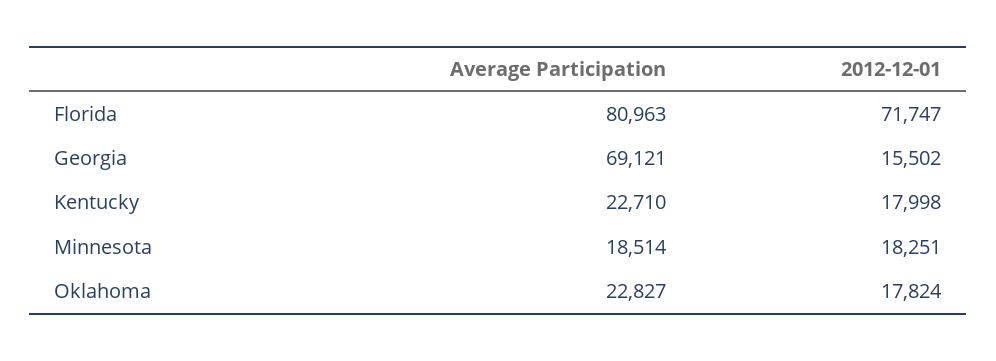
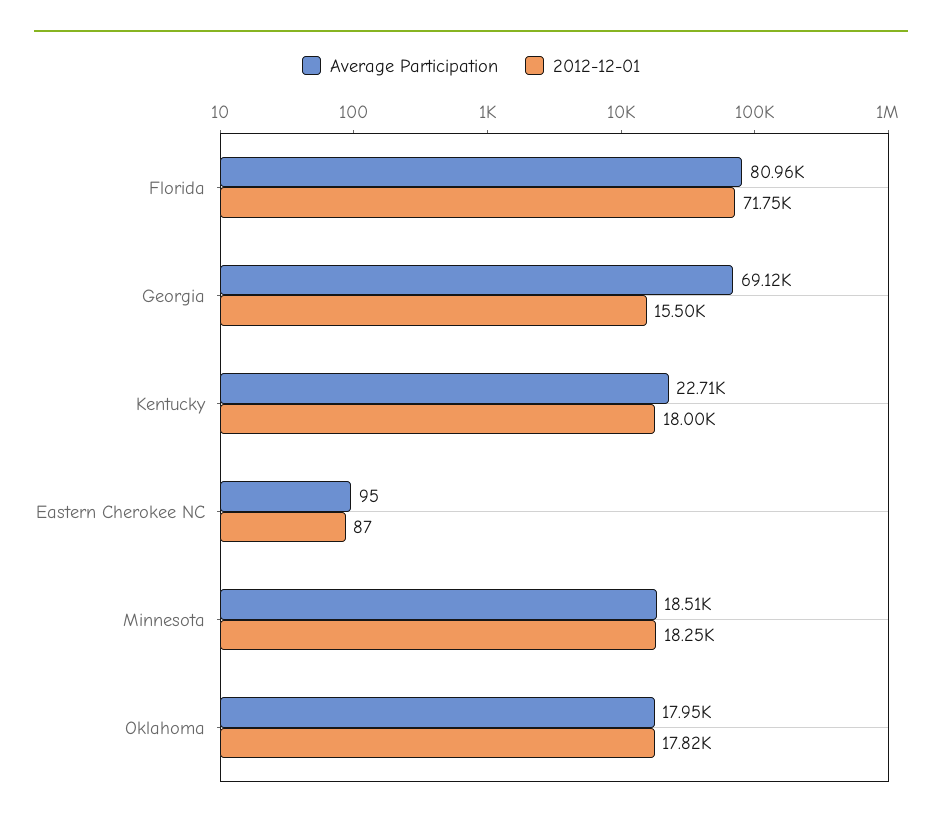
Average Participation, Oklahoma: 22827 -> 17950
Average Participation, Eastern Cherokee NC: none -> 95
2012-12-01, Eastern Cherokee NC: none -> 87

